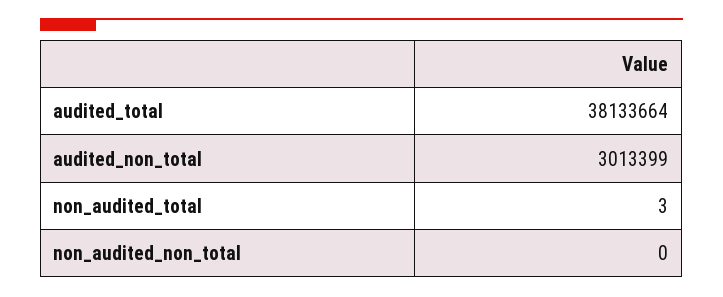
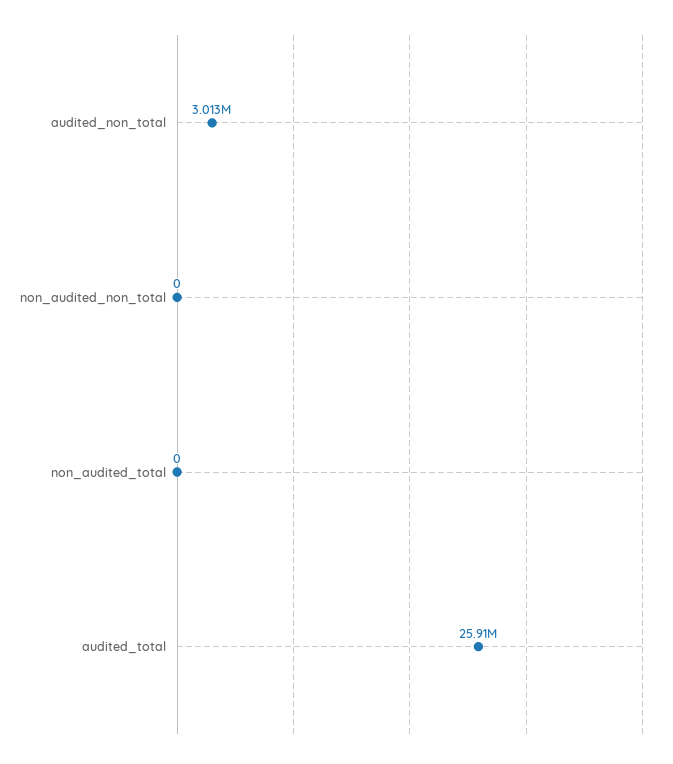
audited_total: 38133664 -> 25910000
non_audited_total: 3 -> 0

